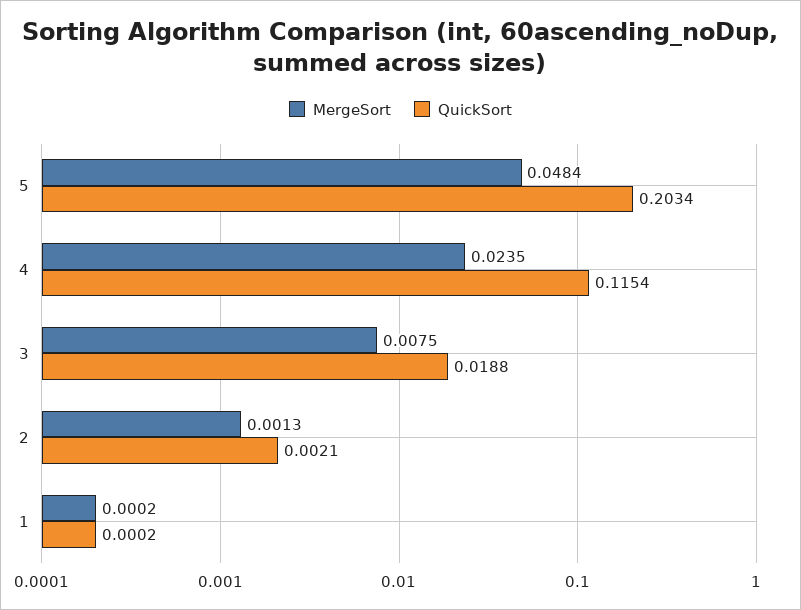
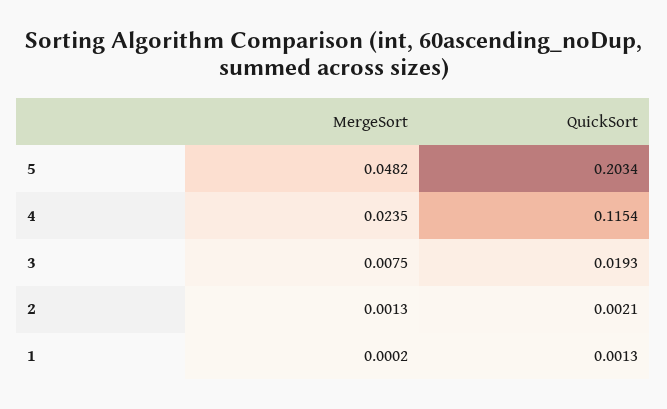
MergeSort, 5: 0.0484 -> 0.0482
QuickSort, 3: 0.0188 -> 0.0193
QuickSort, 1: 0.0002 -> 0.0013

